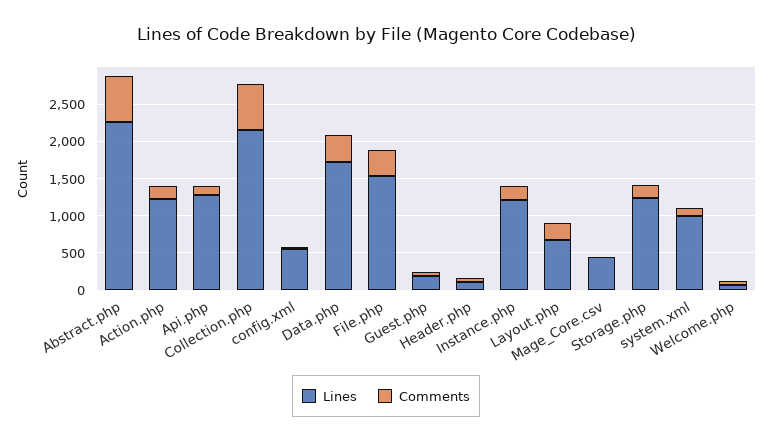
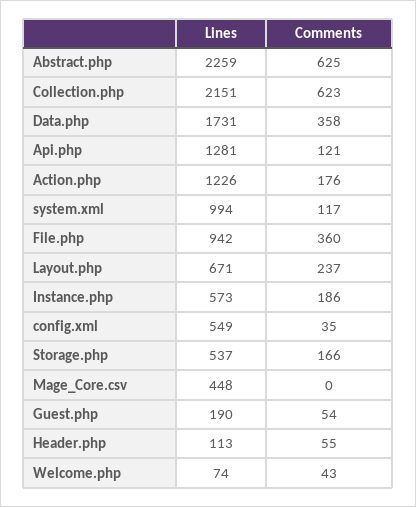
Lines, File.php: 1500 -> 942
Lines, Instance.php: 1250 -> 573
Lines, Storage.php: 1250 -> 537

